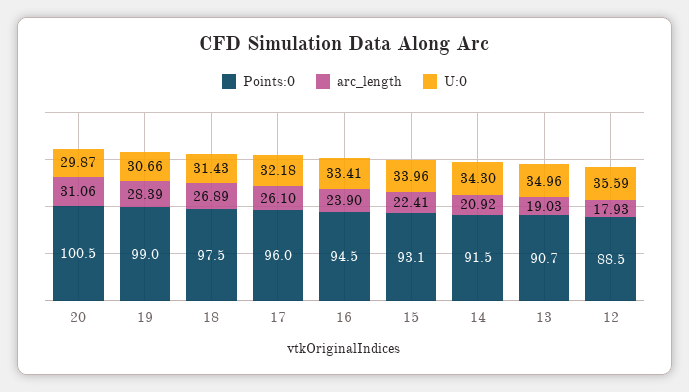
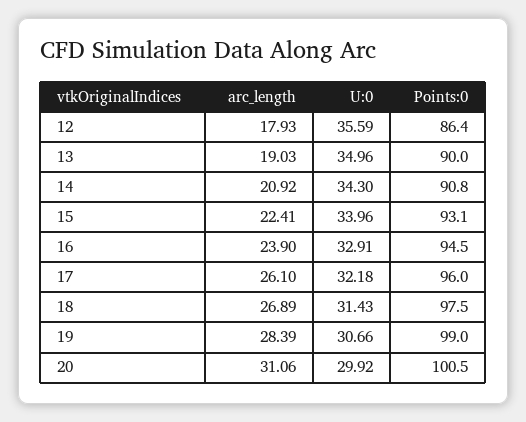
U:0, 20: 29.87 -> 29.92
U:0, 16: 33.41 -> 32.91
Points:0, 14: 91.5 -> 90.8
Points:0, 13: 90.7 -> 90
Points:0, 12: 88.5 -> 86.4

